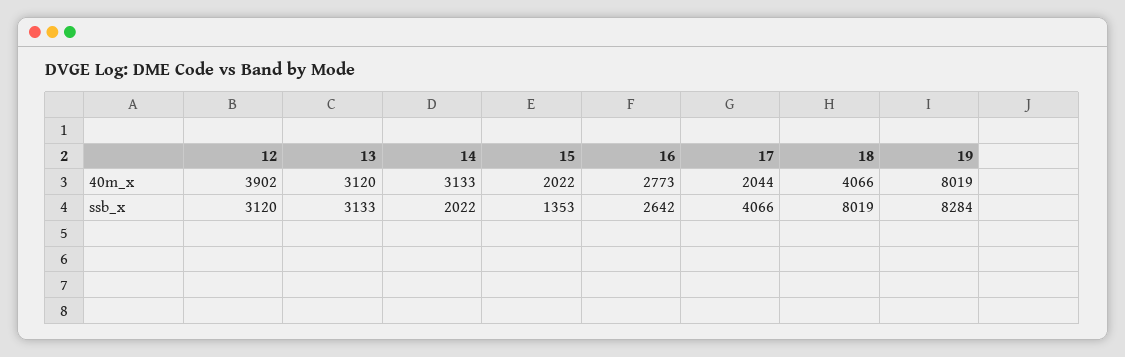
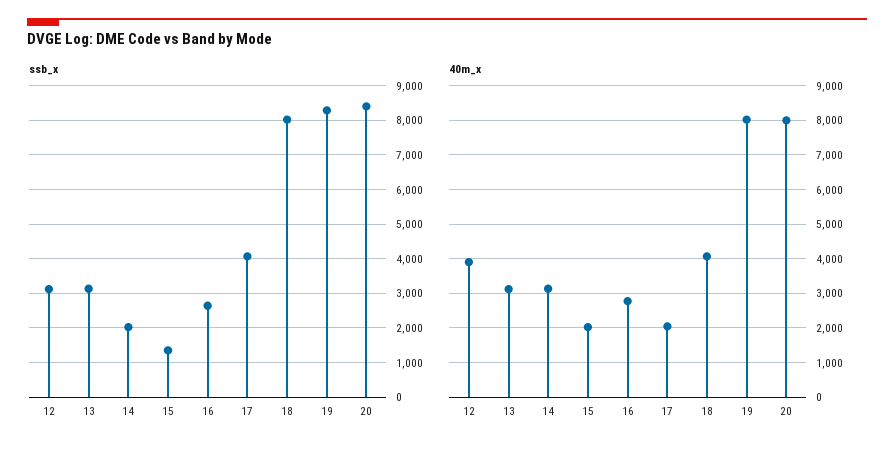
ssb_x, 20: none -> 8400
40m_x, 20: none -> 8000

